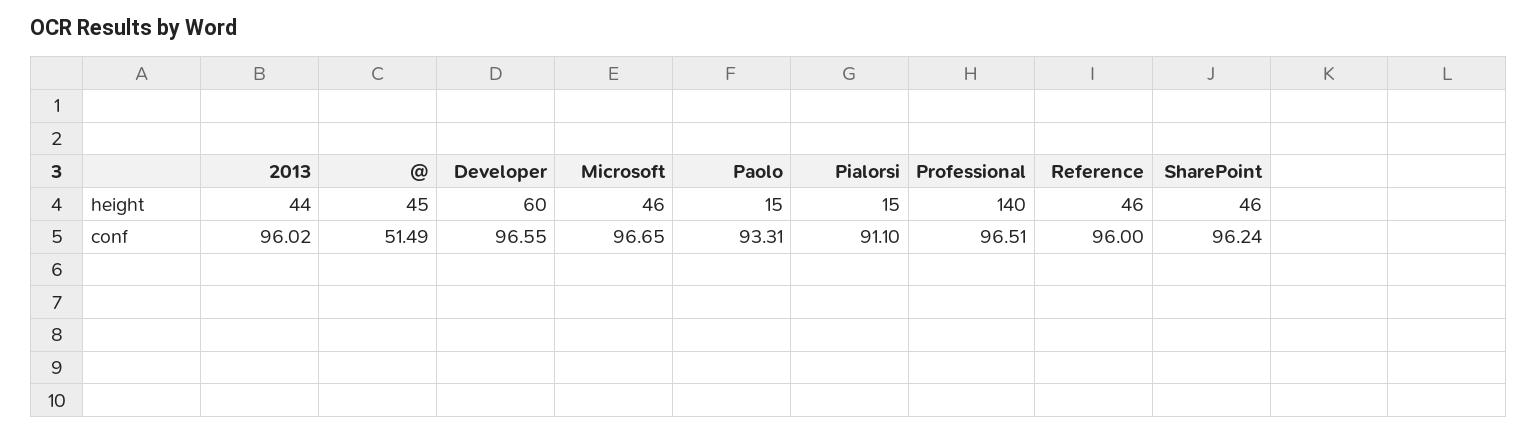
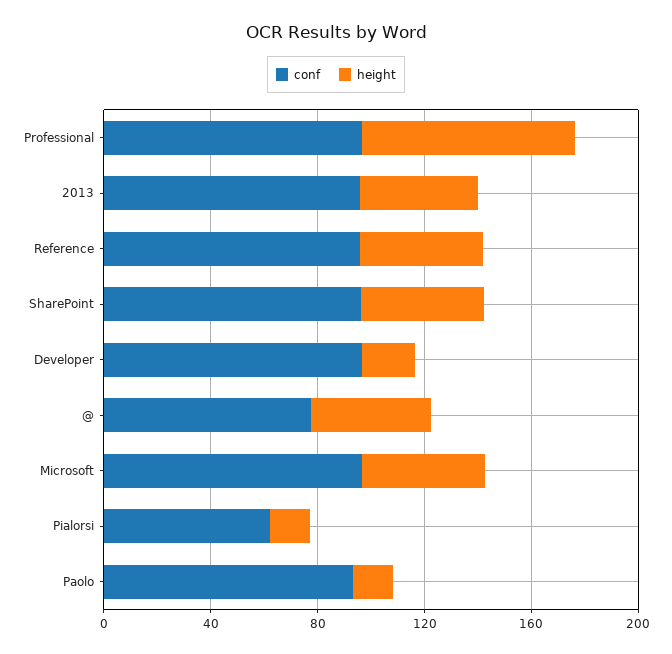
height, Developer: 60 -> 20
height, Professional: 140 -> 80
conf, @: 51.49 -> 80
conf, Pialorsi: 91.1 -> 60

